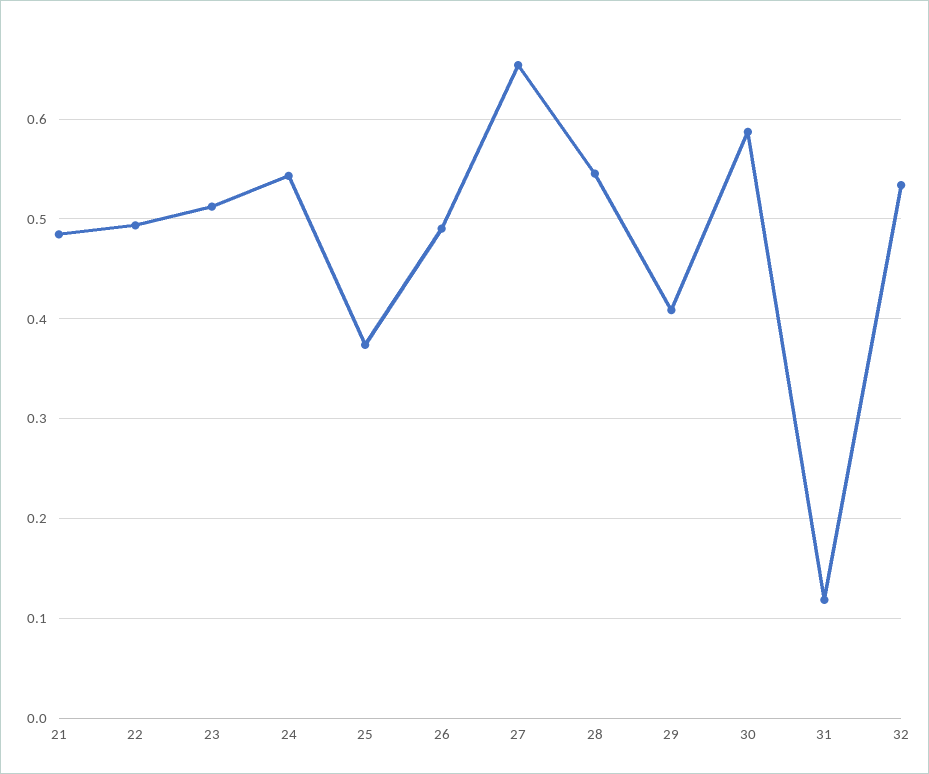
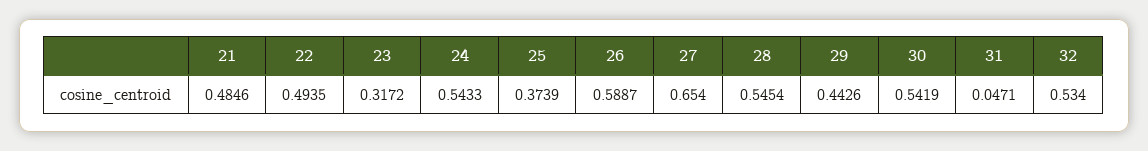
23: 0.51 -> 0.3172
26: 0.49 -> 0.5887
29: 0.41 -> 0.4426
30: 0.59 -> 0.5419
31: 0.12 -> 0.0471

